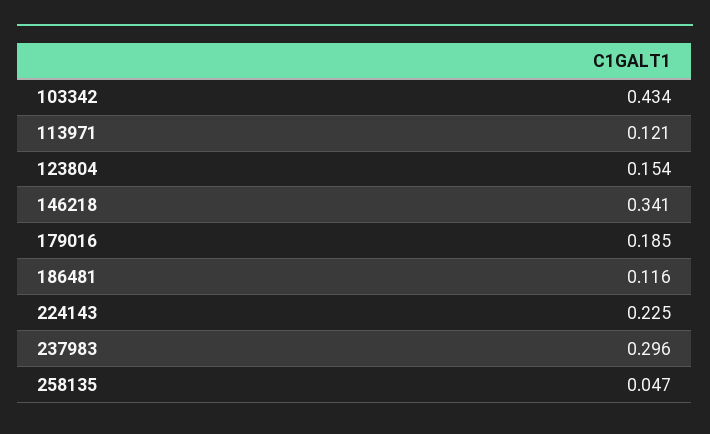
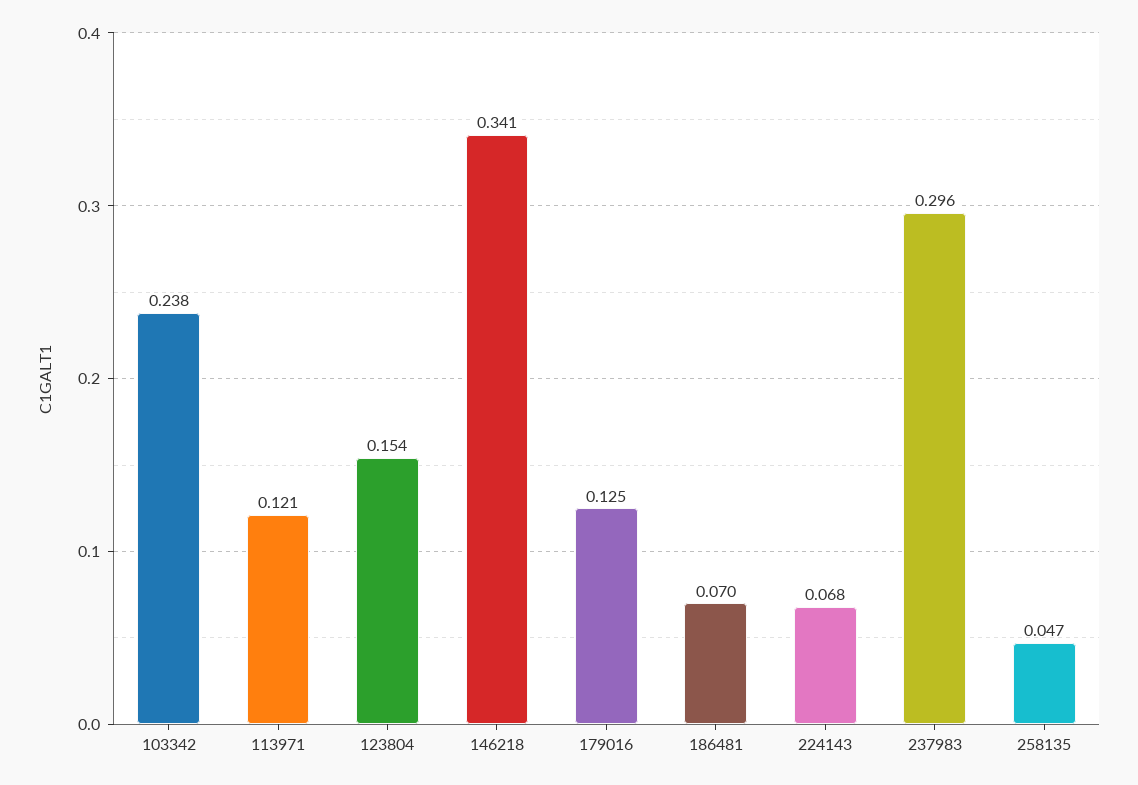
103342: 0.434 -> 0.238
179016: 0.185 -> 0.125
186481: 0.116 -> 0.07
224143: 0.225 -> 0.068

